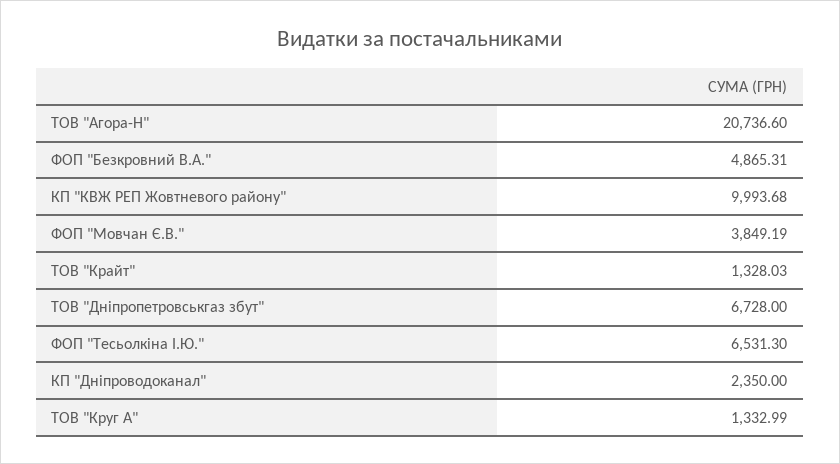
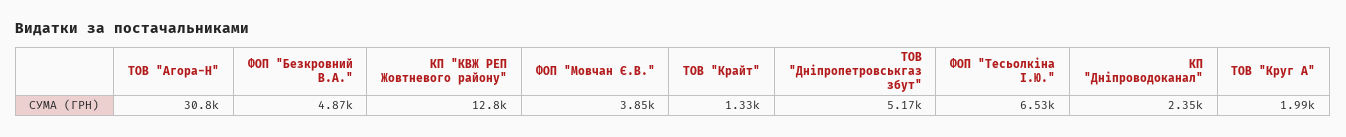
ТОВ "Агора-Н": 20736.6 -> 30800
КП "КВЖ РЕП Жовтневого району": 9993.68 -> 12800
ТОВ "Дніпропетровськгаз збут": 6728 -> 5170
ТОВ "Круг А": 1332.99 -> 1990

